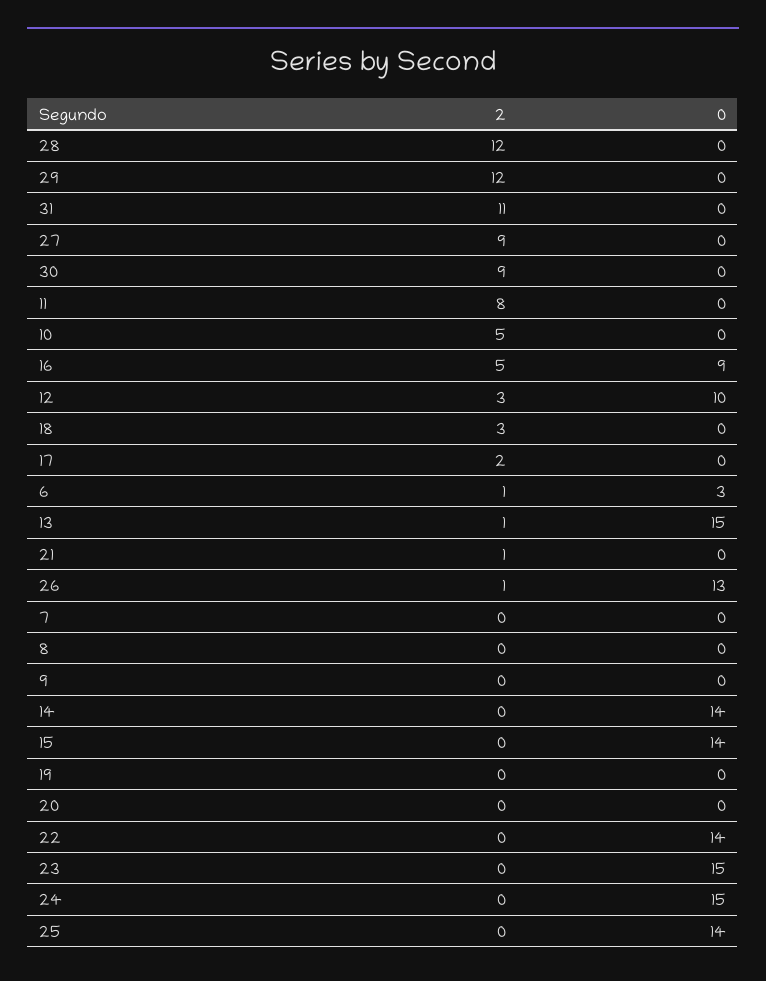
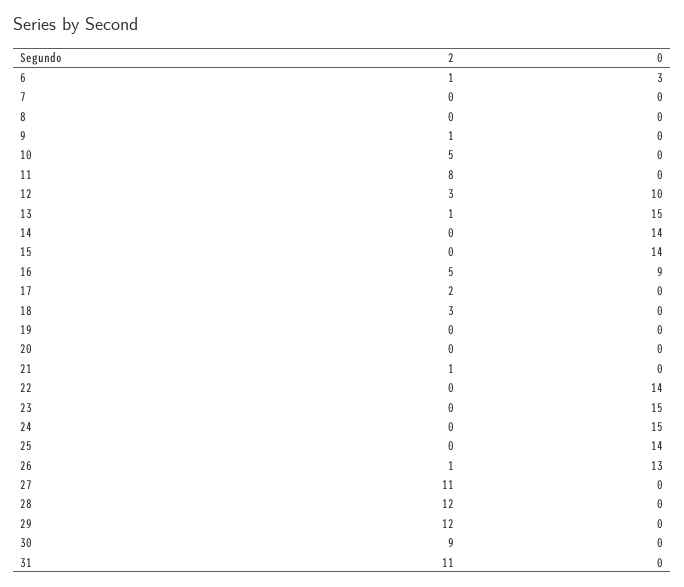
2, 27: 9 -> 11
2, 9: 0 -> 1

